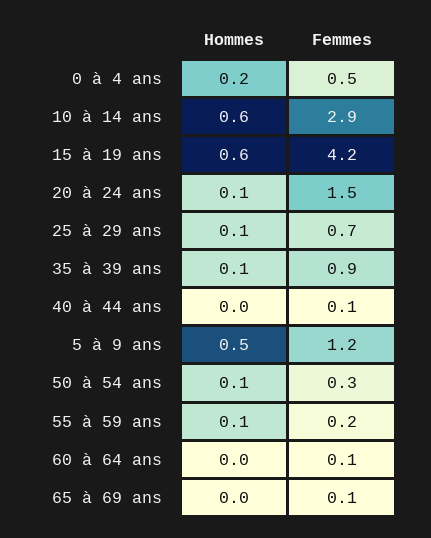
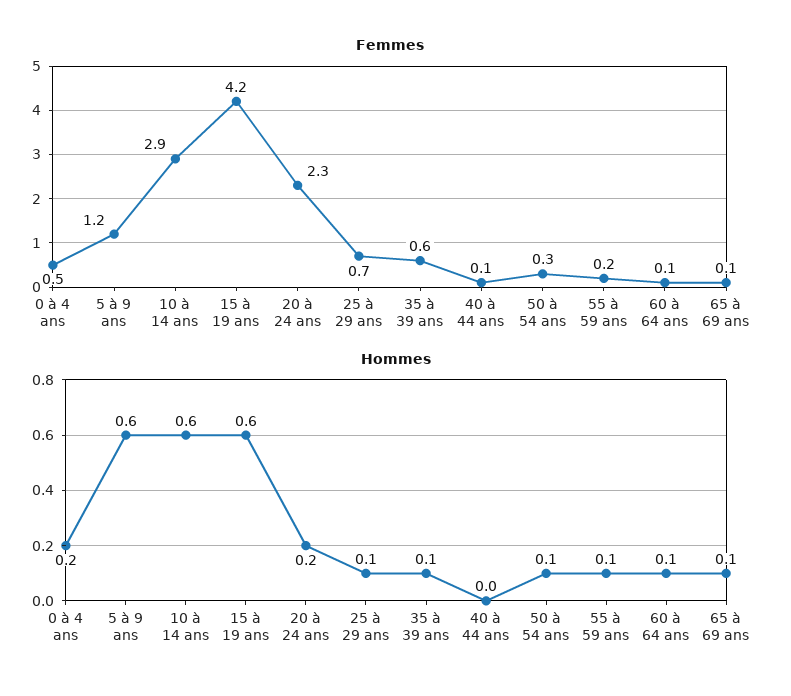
Hommes, 20 à 24 ans: 0.1 -> 0.2
Femmes, 20 à 24 ans: 1.5 -> 2.3
Femmes, 35 à 39 ans: 0.9 -> 0.6
Hommes, 5 à 9 ans: 0.5 -> 0.6
Hommes, 60 à 64 ans: 0 -> 0.1
Hommes, 65 à 69 ans: 0 -> 0.1

